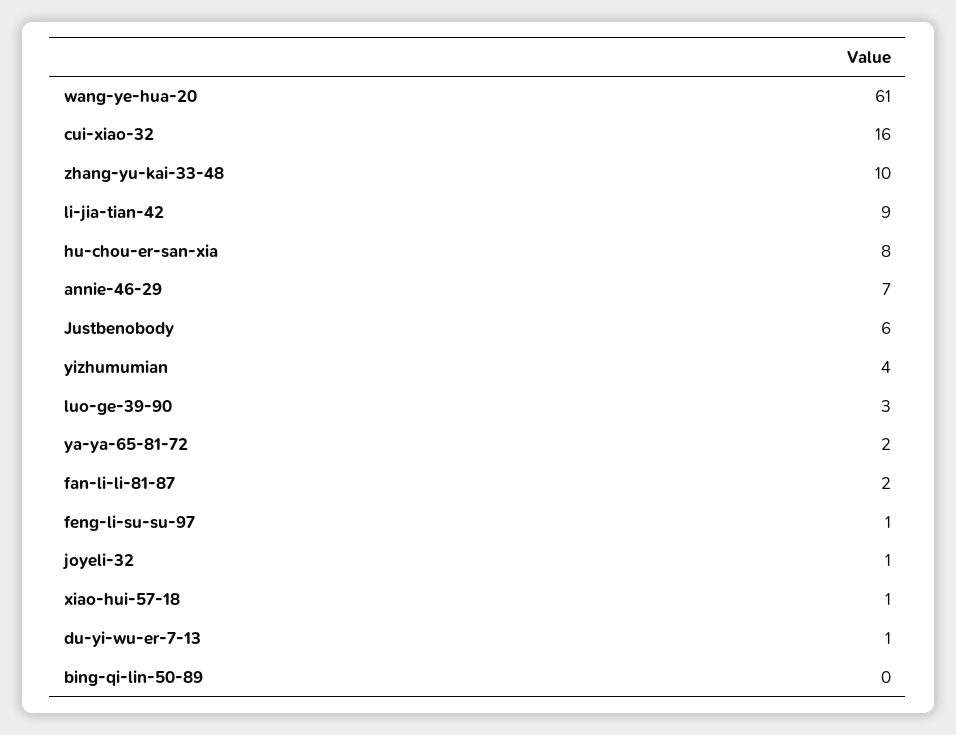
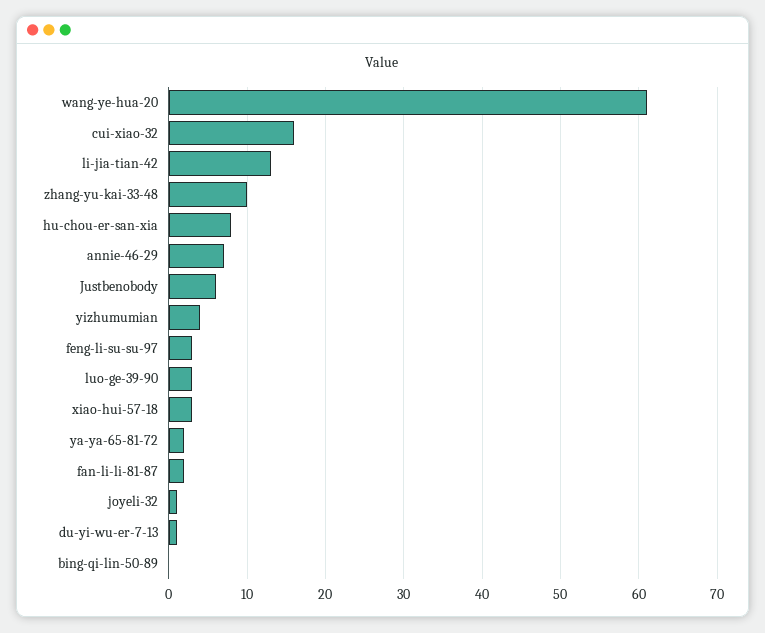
li-jia-tian-42: 9 -> 13
feng-li-su-su-97: 1 -> 3
xiao-hui-57-18: 1 -> 3

